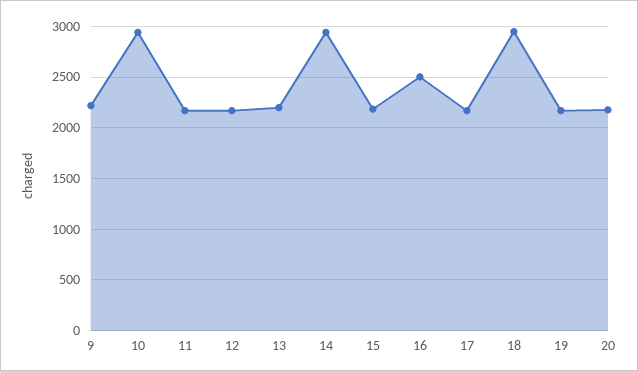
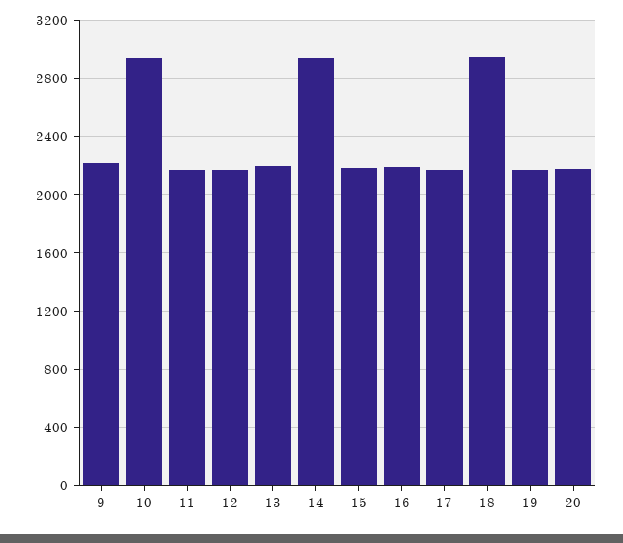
16: 2500 -> 2200

